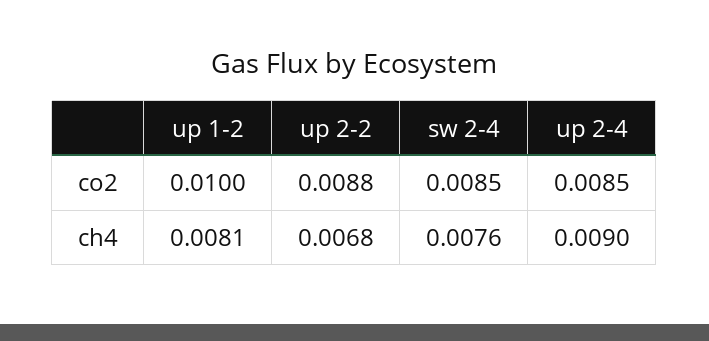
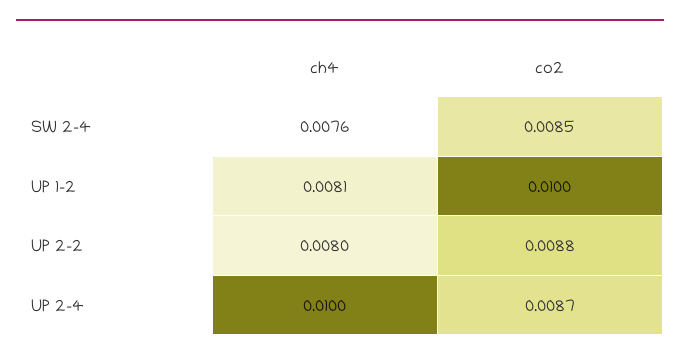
up 2-4, co2: 0.0085 -> 0.0087
up 2-2, ch4: 0.0068 -> 0.008
up 2-4, ch4: 0.009 -> 0.01

